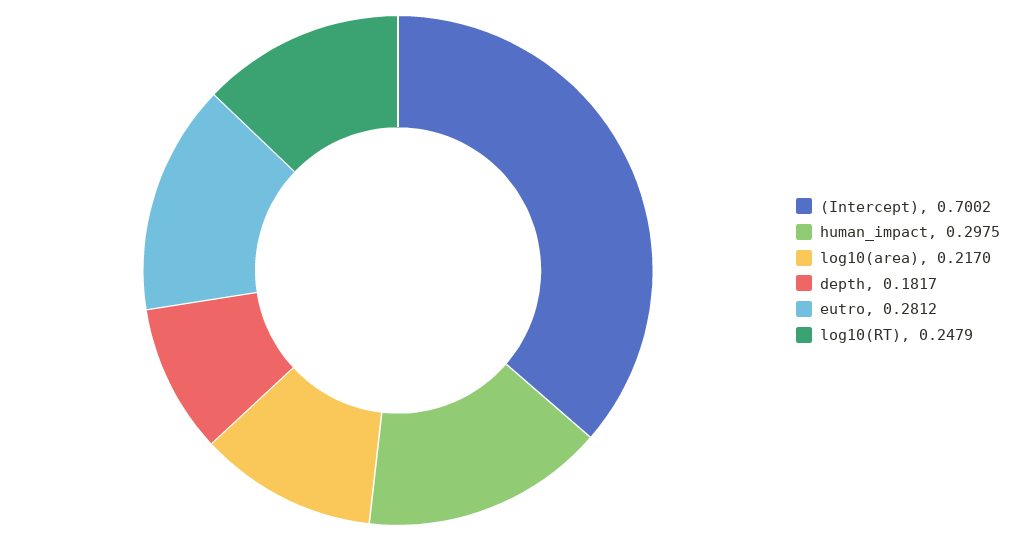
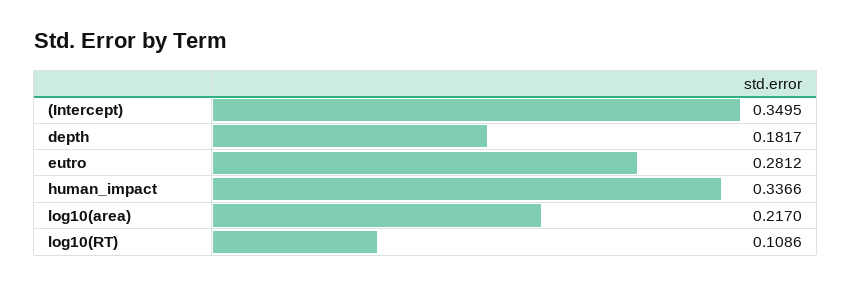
(Intercept): 0.7002 -> 0.3495
human_impact: 0.2975 -> 0.3366
log10(RT): 0.2479 -> 0.1086

